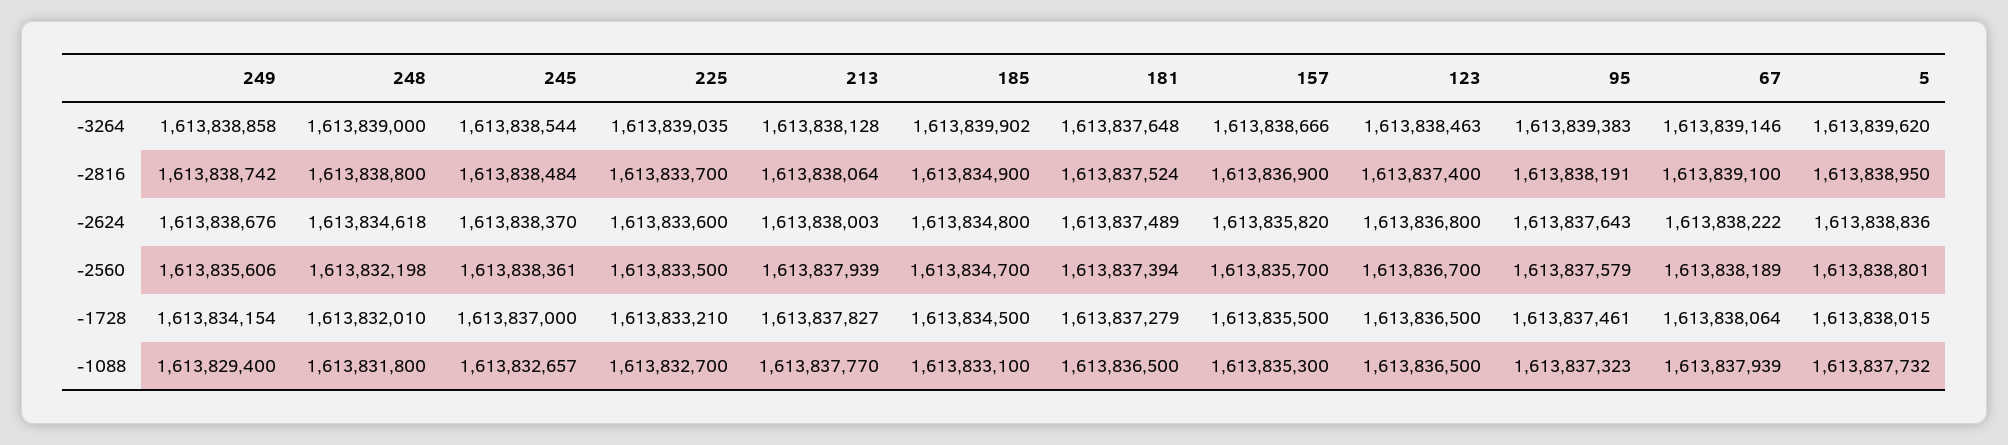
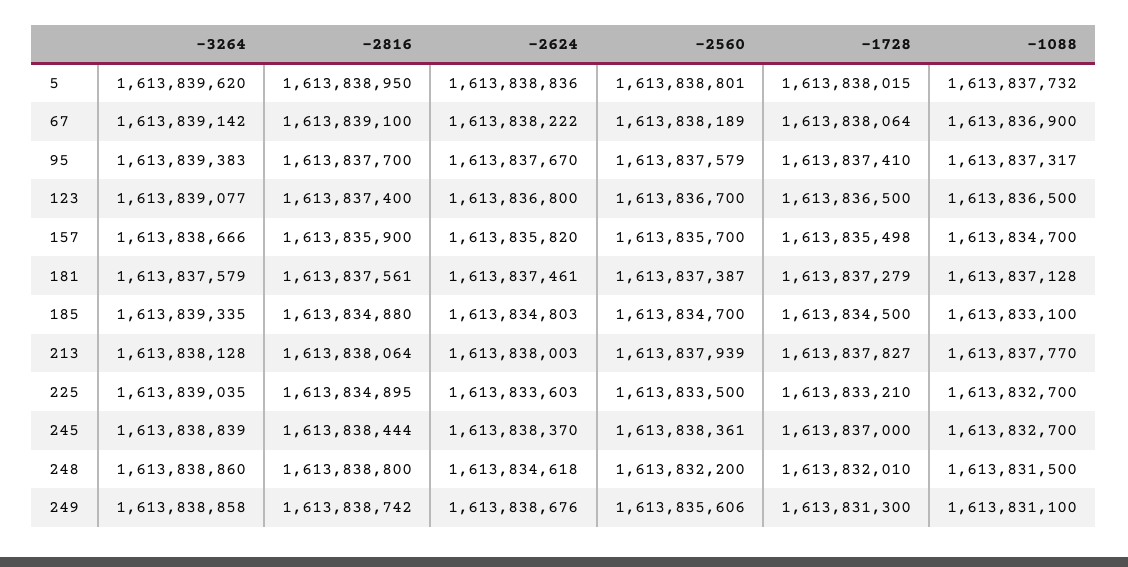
248, -3264: 1613839000 -> 1613838860
245, -3264: 1613838544 -> 1613838839
185, -3264: 1613839902 -> 1613839335
181, -3264: 1613837648 -> 1613837579
123, -3264: 1613838463 -> 1613839077
67, -3264: 1613839146 -> 1613839142
245, -2816: 1613838484 -> 1613838444
225, -2816: 1613833700 -> 1613834895
185, -2816: 1613834900 -> 1613834880
181, -2816: 1613837524 -> 1613837561
157, -2816: 1613836900 -> 1613835900
95, -2816: 1613838191 -> 1613837700
225, -2624: 1613833600 -> 1613833603
185, -2624: 1613834800 -> 1613834803
181, -2624: 1613837489 -> 1613837461
95, -2624: 1613837643 -> 1613837670
248, -2560: 1613832198 -> 1613832200
181, -2560: 1613837394 -> 1613837387
249, -1728: 1613834154 -> 1613831300
157, -1728: 1613835500 -> 1613835498
95, -1728: 1613837461 -> 1613837410
249, -1088: 1613829400 -> 1613831100
248, -1088: 1613831800 -> 1613831500
245, -1088: 1613832657 -> 1613832700
181, -1088: 1613836500 -> 1613837128
157, -1088: 1613835300 -> 1613834700
95, -1088: 1613837323 -> 1613837317
67, -1088: 1613837939 -> 1613836900

